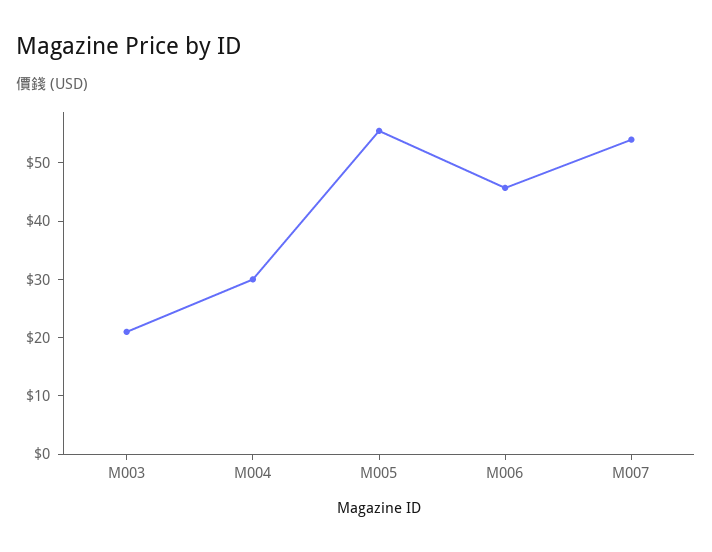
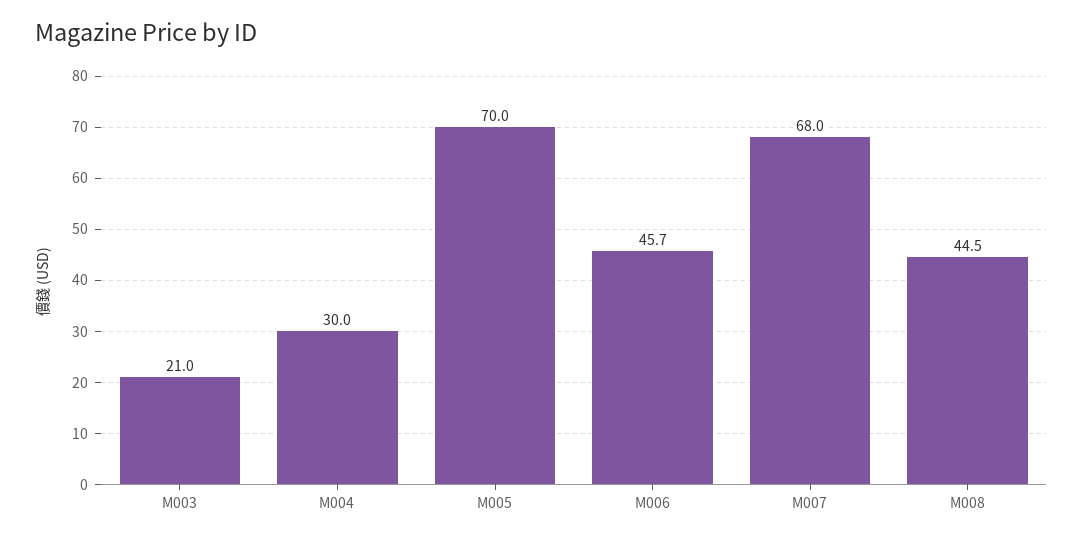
M005: 56 -> 70
M007: 54 -> 68
M008: none -> 44.5

